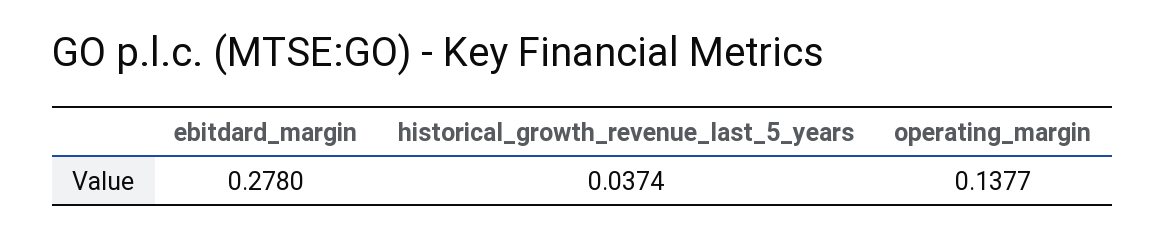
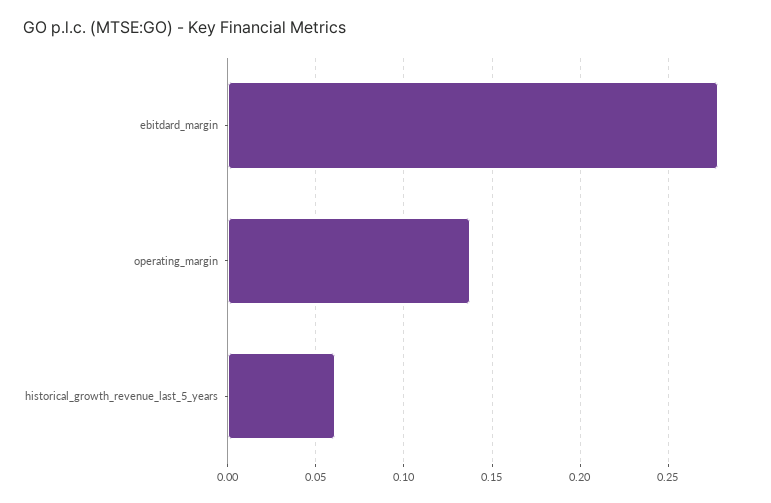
historical_growth_revenue_last_5_years: 0.0374 -> 0.06

